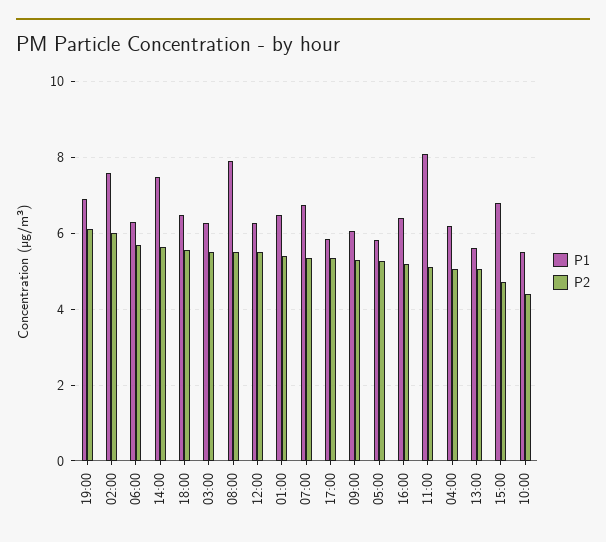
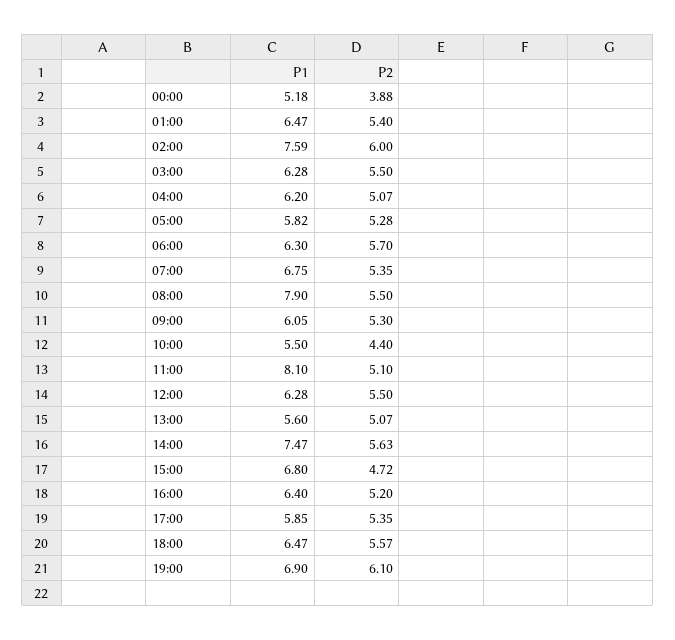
P1, 00:00: none -> 5.18
P2, 00:00: none -> 3.88

